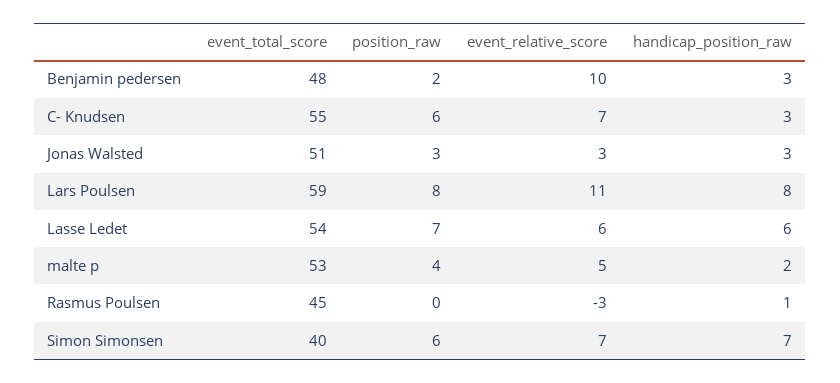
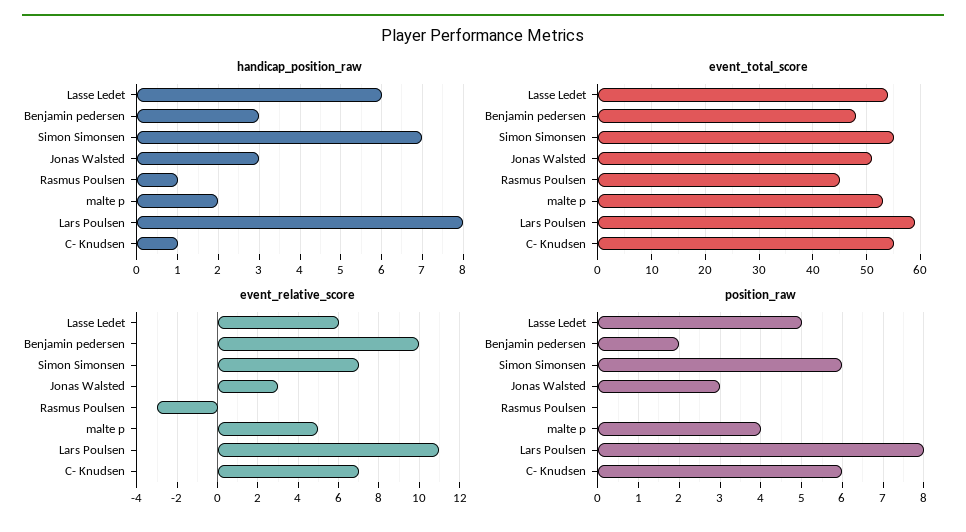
handicap_position_raw, C- Knudsen: 3 -> 1
position_raw, Lasse Ledet: 7 -> 5
event_total_score, Simon Simonsen: 40 -> 55

